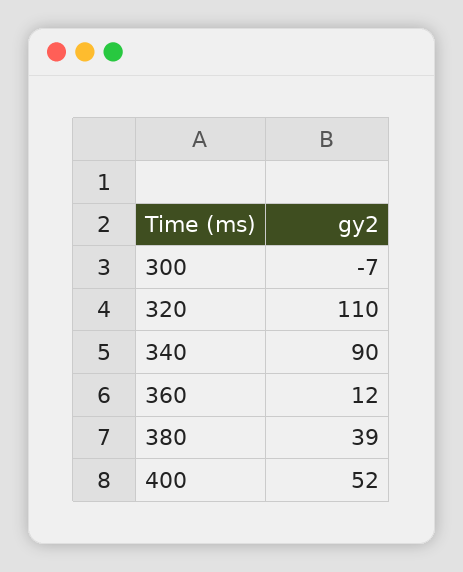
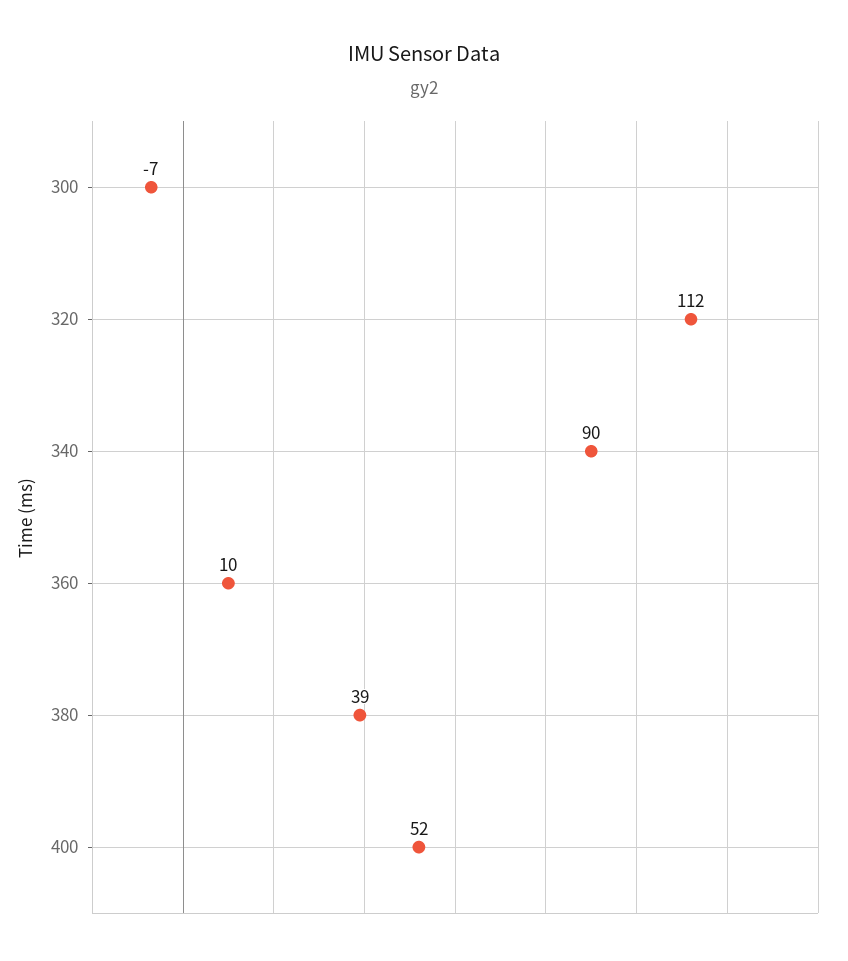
320: 110 -> 112
360: 12 -> 10

